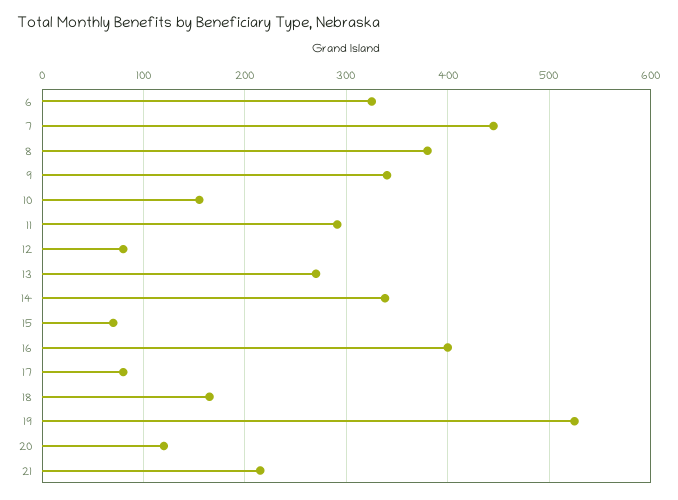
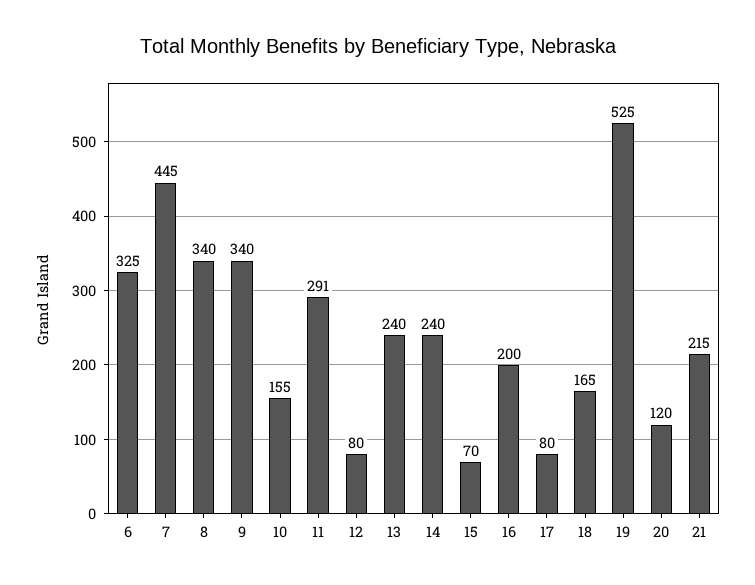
8: 380 -> 340
13: 270 -> 240
14: 340 -> 240
16: 400 -> 200

